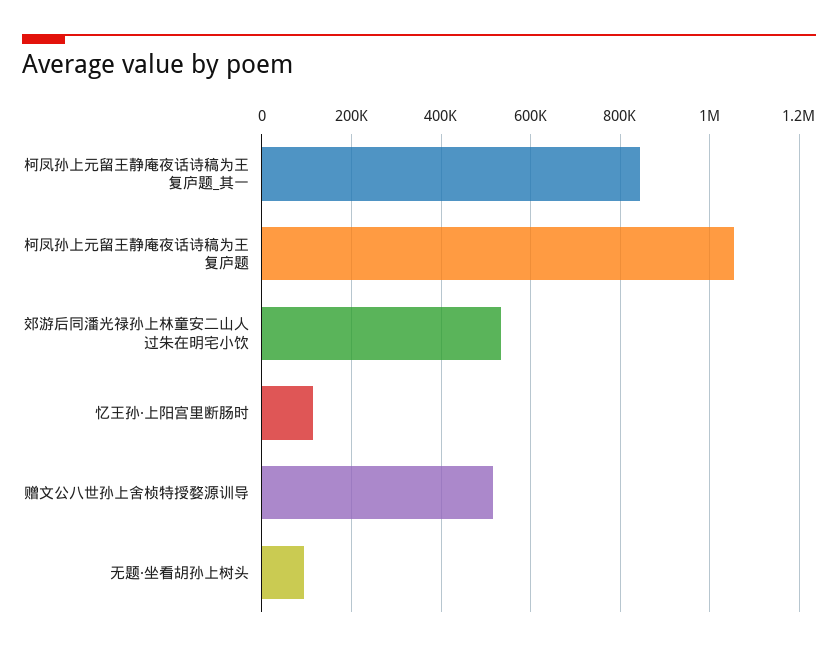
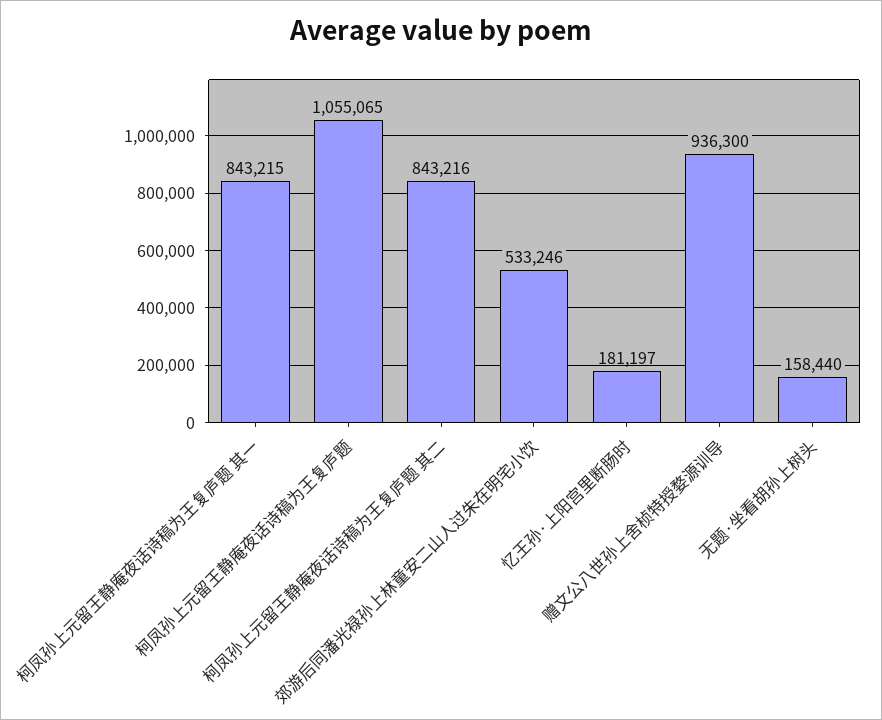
忆王孙·上阳宫里断肠时: 120000 -> 181197
赠文公八世孙上舍桢特授婺源训导: 520000 -> 936300
无题·坐看胡孙上树头: 100000 -> 158440
柯凤孙上元留王静庵夜话诗稿为王复庐题 其二: none -> 843216

